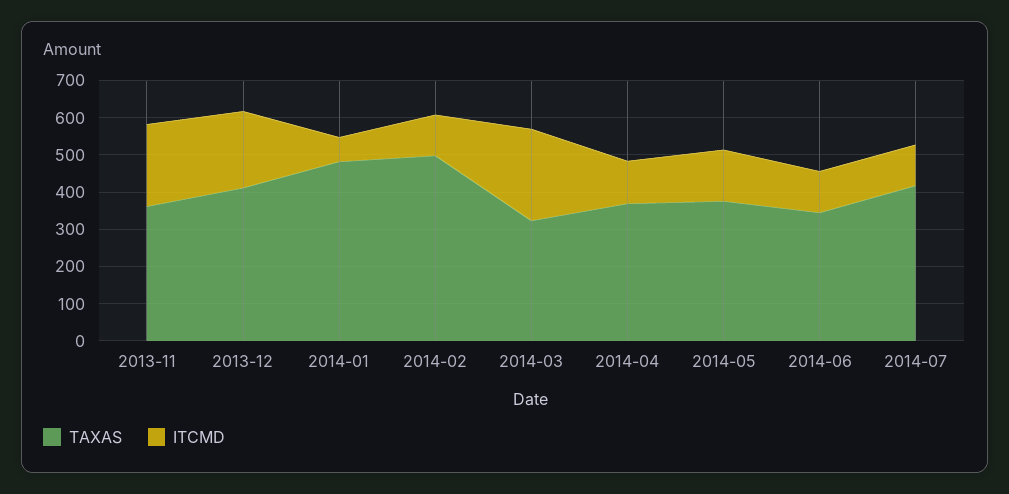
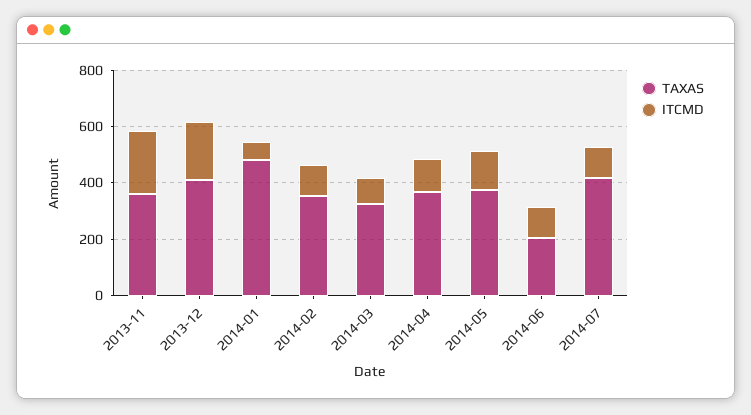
TAXAS, 2014-02: 500 -> 350
ITCMD, 2014-03: 250 -> 100
TAXAS, 2014-06: 350 -> 200

